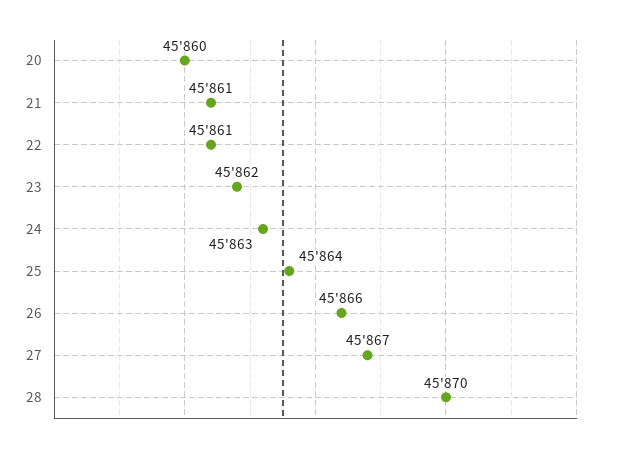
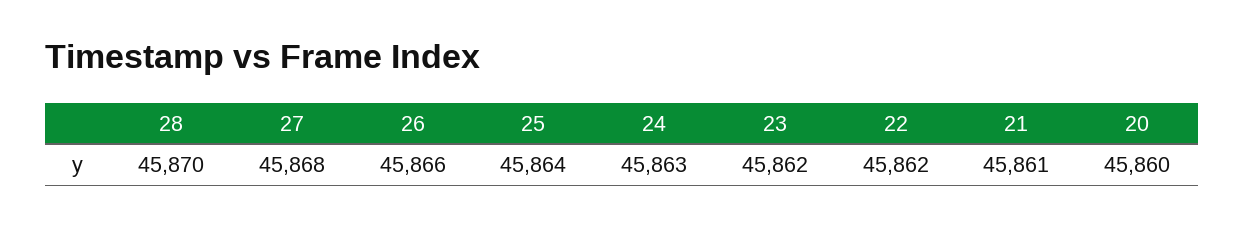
22: 45861 -> 45862
27: 45867 -> 45868

